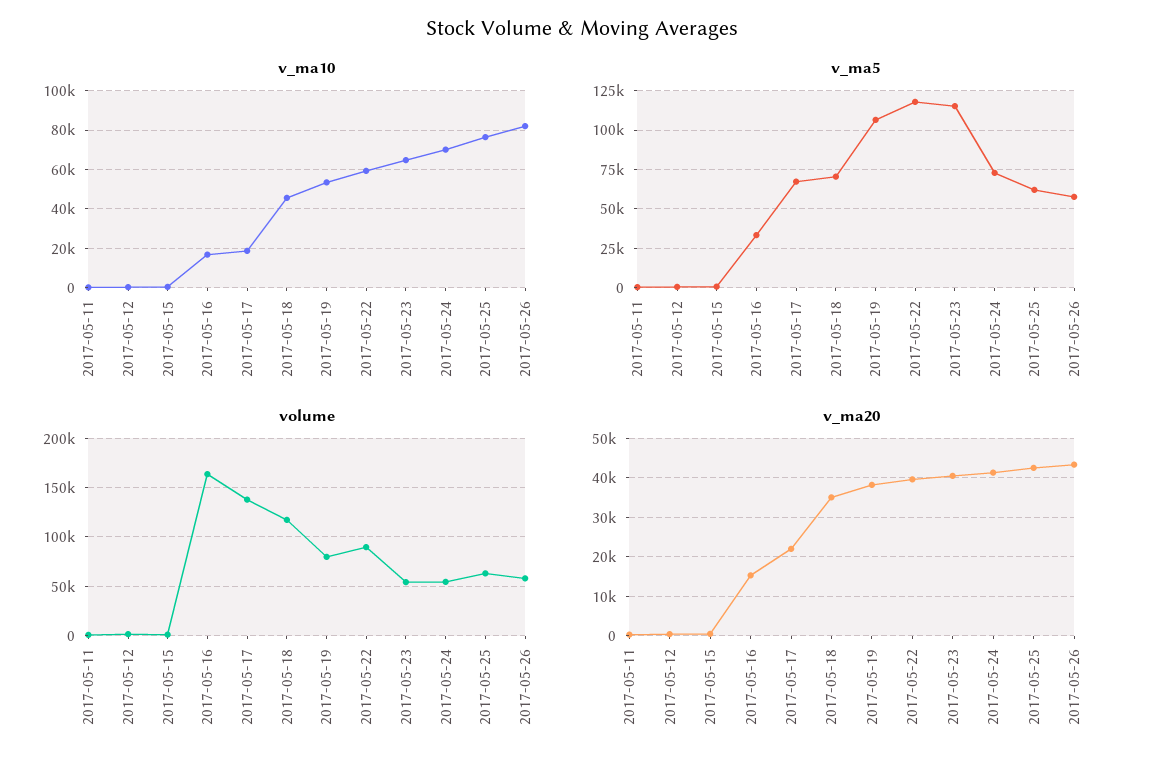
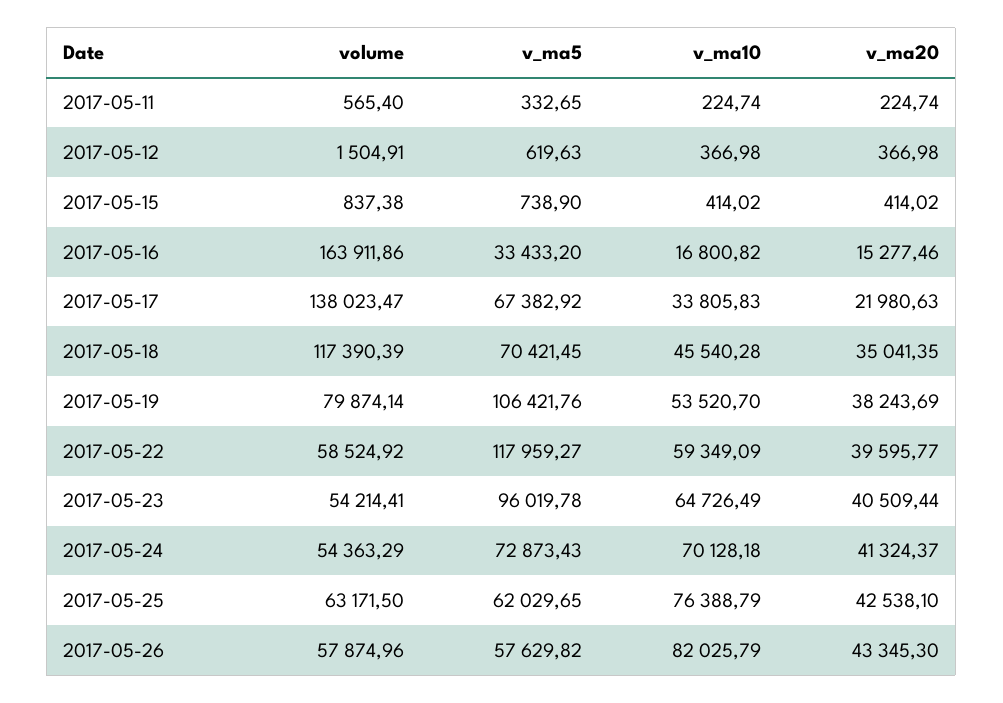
v_ma10, 2017-05-17: 20000 -> 33805.83
v_ma5, 2017-05-23: 115000 -> 96019.78
volume, 2017-05-22: 90000 -> 58524.92

